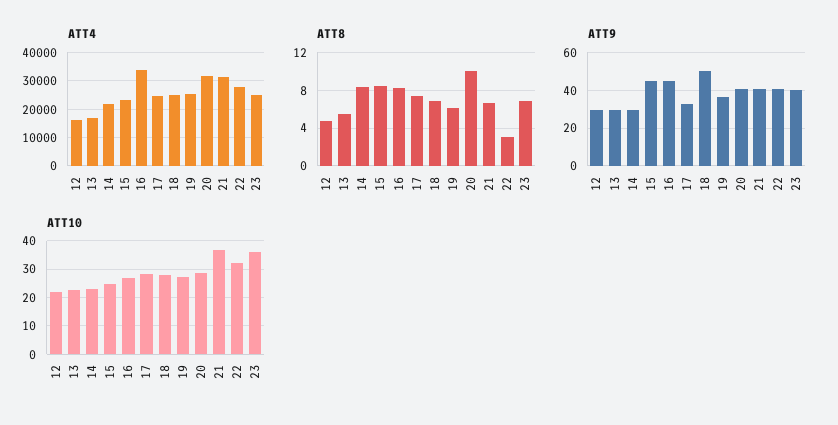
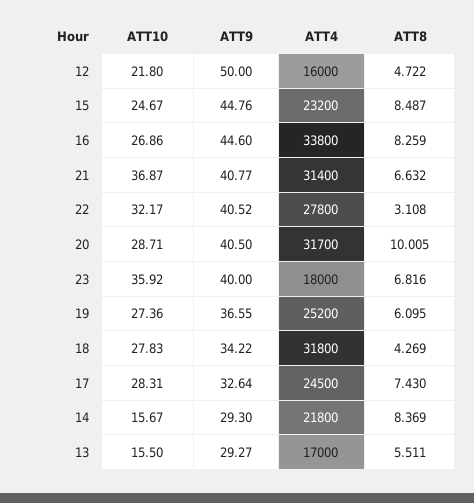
ATT4, 18: 25000 -> 31800
ATT4, 23: 25000 -> 18000
ATT8, 18: 7 -> 4.269
ATT9, 12: 30 -> 50
ATT9, 18: 50 -> 34.22
ATT10, 13: 22.5 -> 15.5
ATT10, 14: 22.5 -> 15.67

